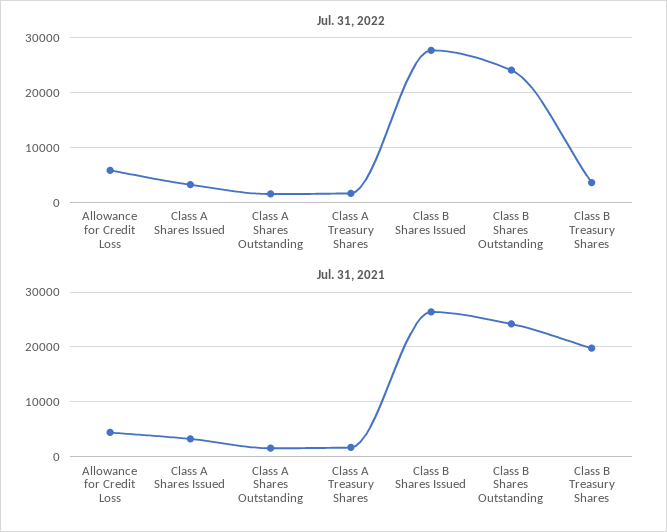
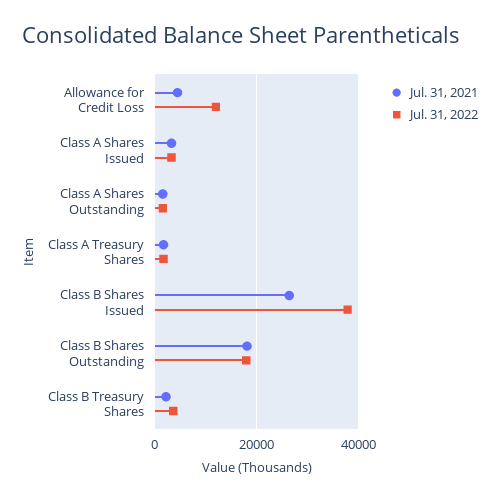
Jul. 31, 2022, Allowance for Credit Loss: 6000 -> 12000
Jul. 31, 2022, Class B Shares Issued: 28000 -> 38000
Jul. 31, 2022, Class B Shares Outstanding: 24000 -> 18000
Jul. 31, 2021, Class B Shares Outstanding: 24000 -> 18000
Jul. 31, 2021, Class B Treasury Shares: 20000 -> 2000

